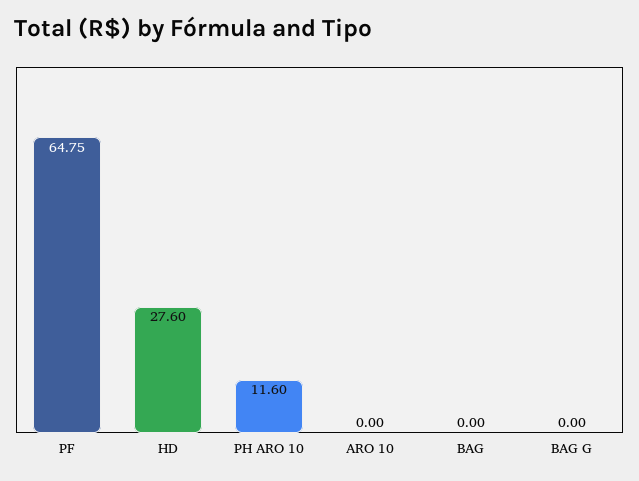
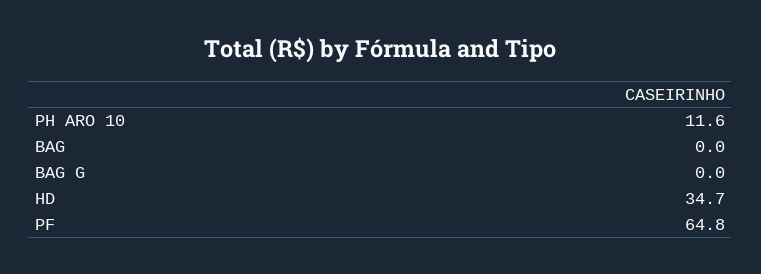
HD: 27.6 -> 34.7
ARO 10: 0 -> none

